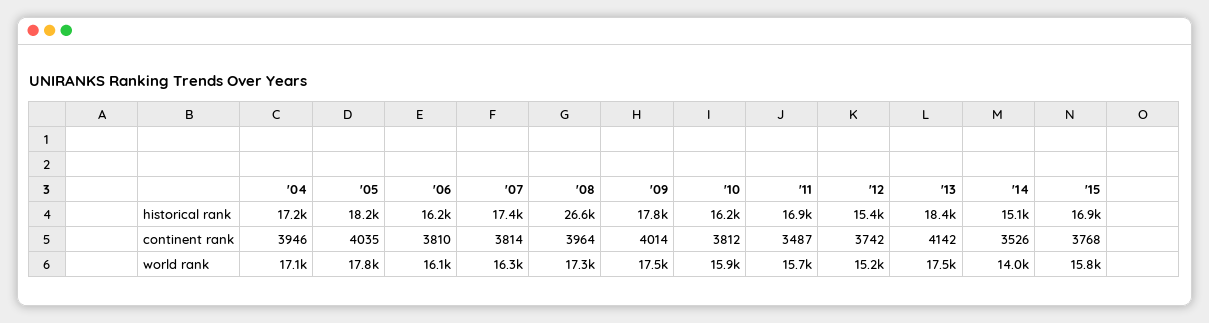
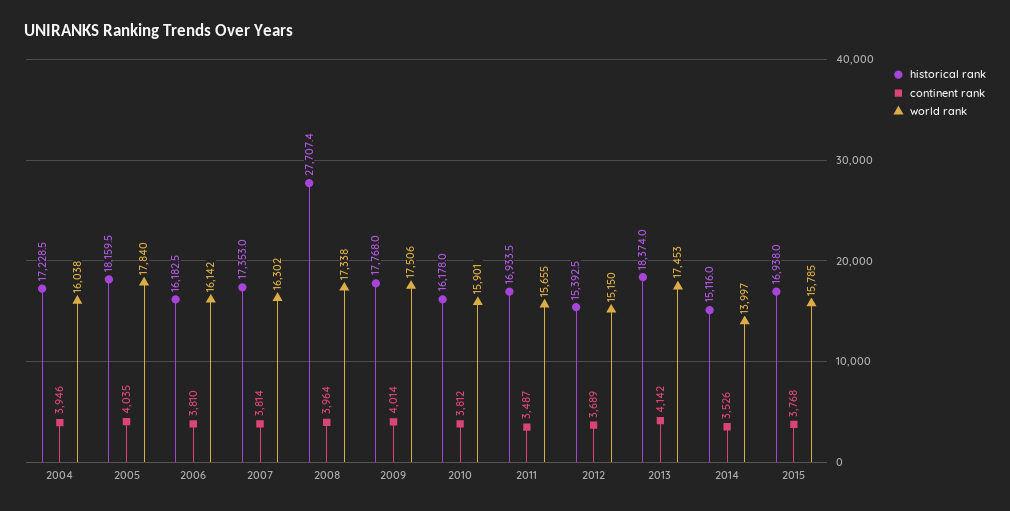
historical rank, '08: 26600 -> 27707.4
continent rank, '12: 3742 -> 3689
world rank, '04: 17100 -> 16038

